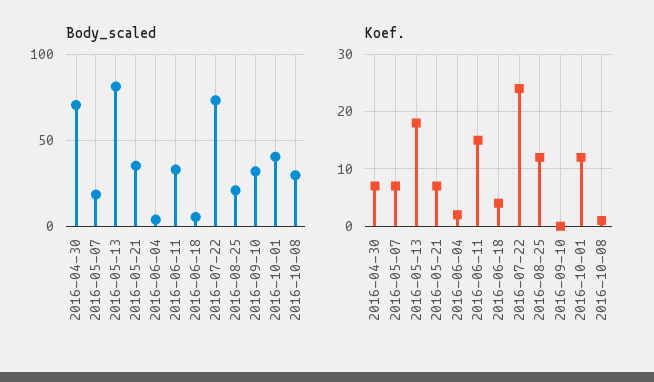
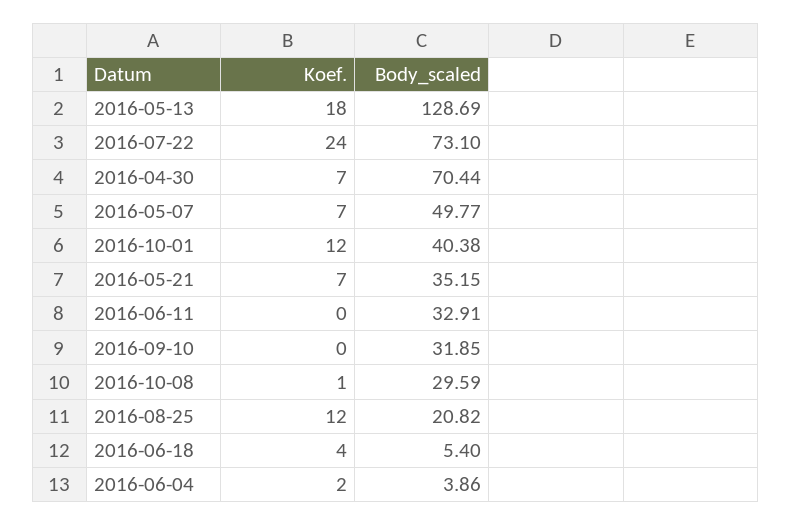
Body_scaled, 2016-05-07: 20 -> 49.77
Body_scaled, 2016-05-13: 80 -> 128.69
Koef., 2016-06-11: 15 -> 0

